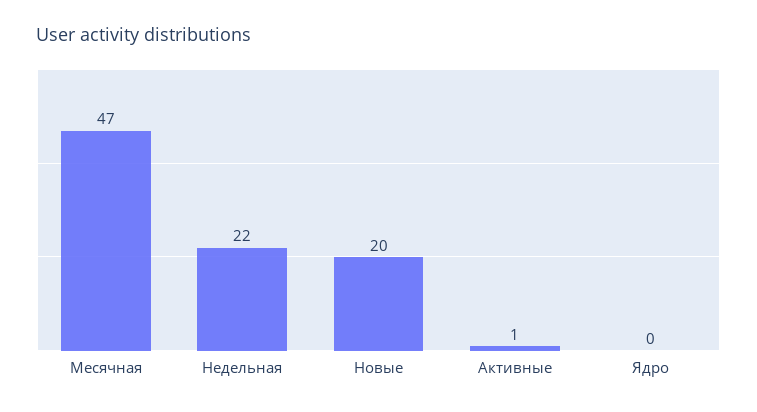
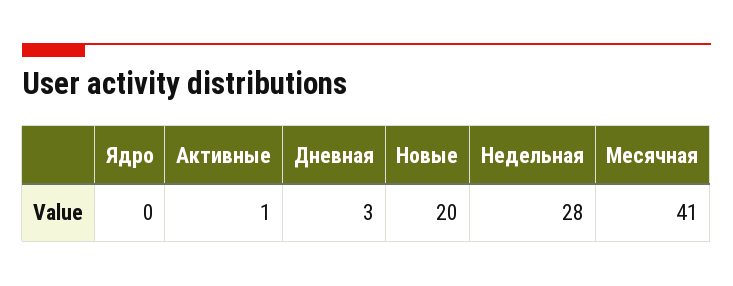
Месячная: 47 -> 41
Недельная: 22 -> 28
Дневная: none -> 3

